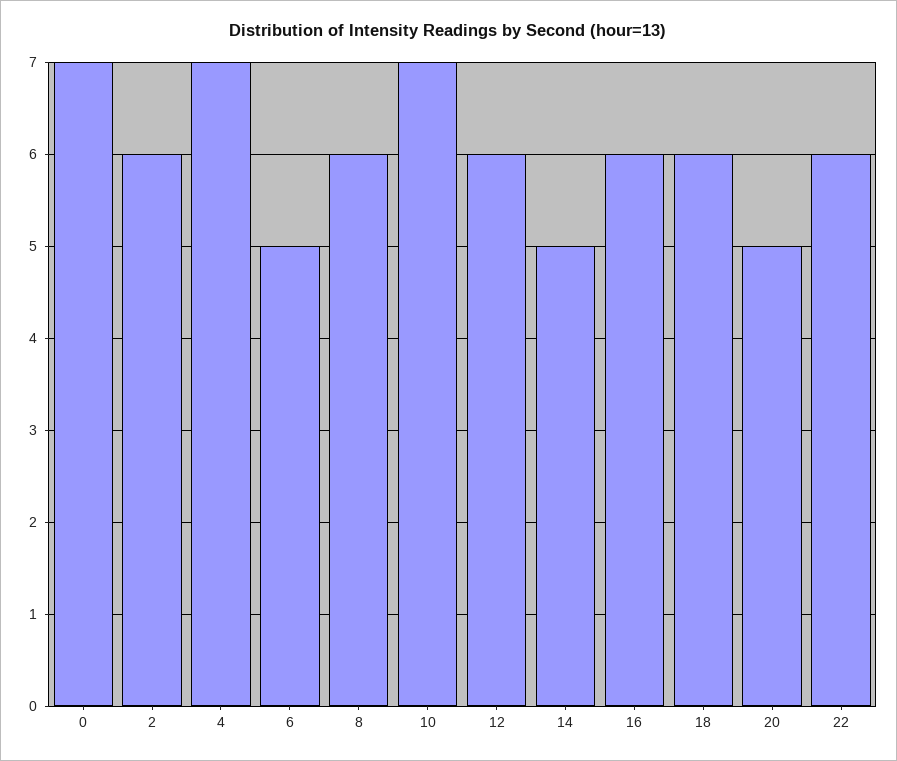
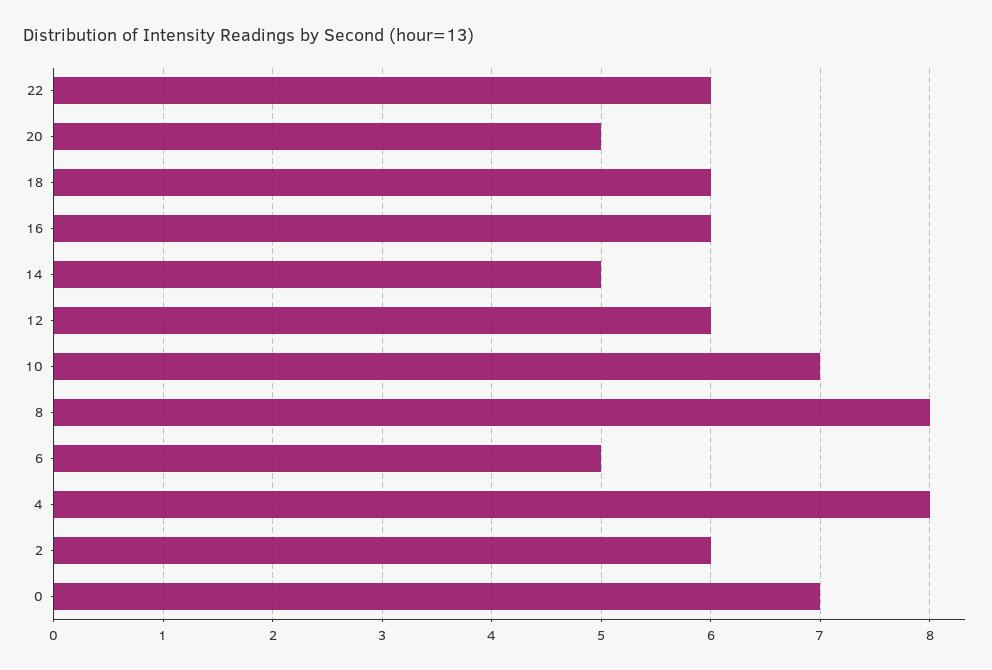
4: 7 -> 8
8: 6 -> 8

